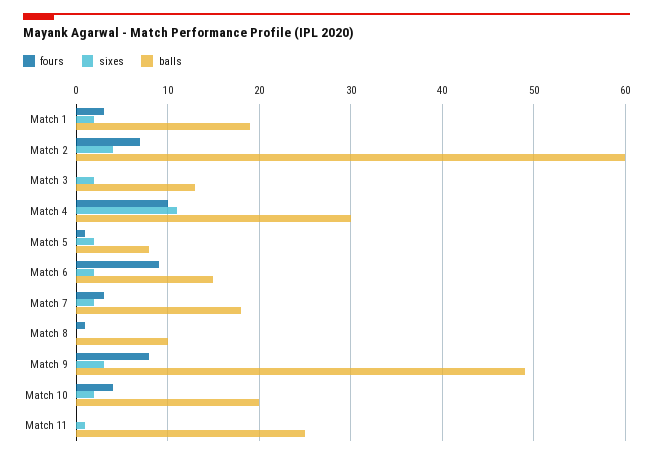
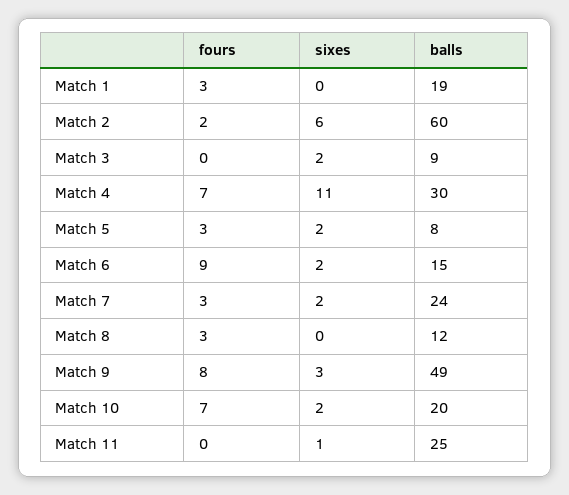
sixes, Match 1: 2 -> 0
fours, Match 2: 7 -> 2
sixes, Match 2: 4 -> 6
balls, Match 3: 13 -> 9
fours, Match 4: 10 -> 7
fours, Match 5: 1 -> 3
balls, Match 7: 18 -> 24
fours, Match 8: 1 -> 3
balls, Match 8: 10 -> 12
fours, Match 10: 4 -> 7

